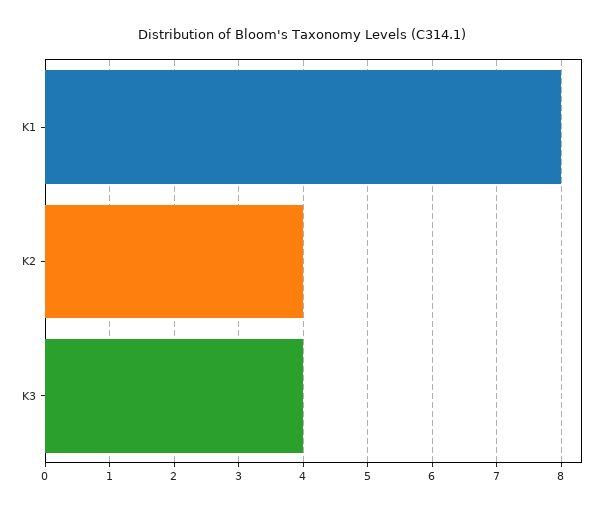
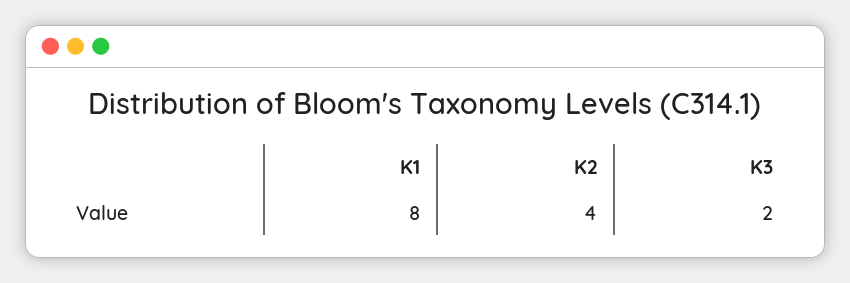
K3: 4 -> 2

